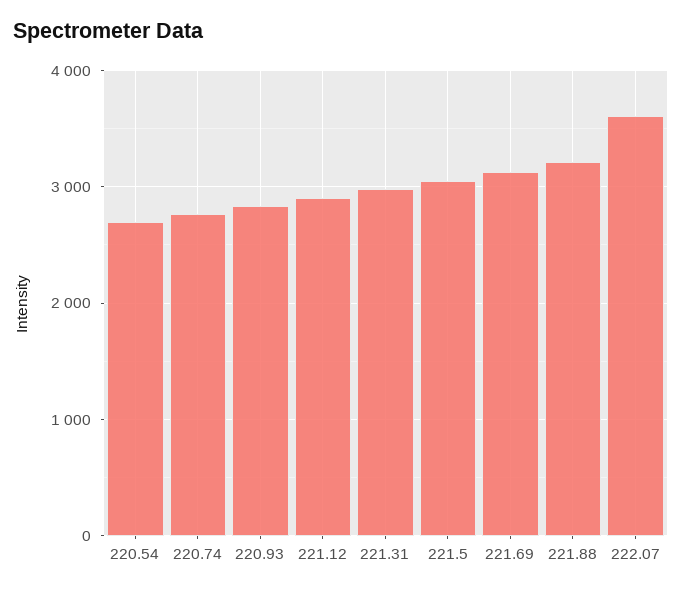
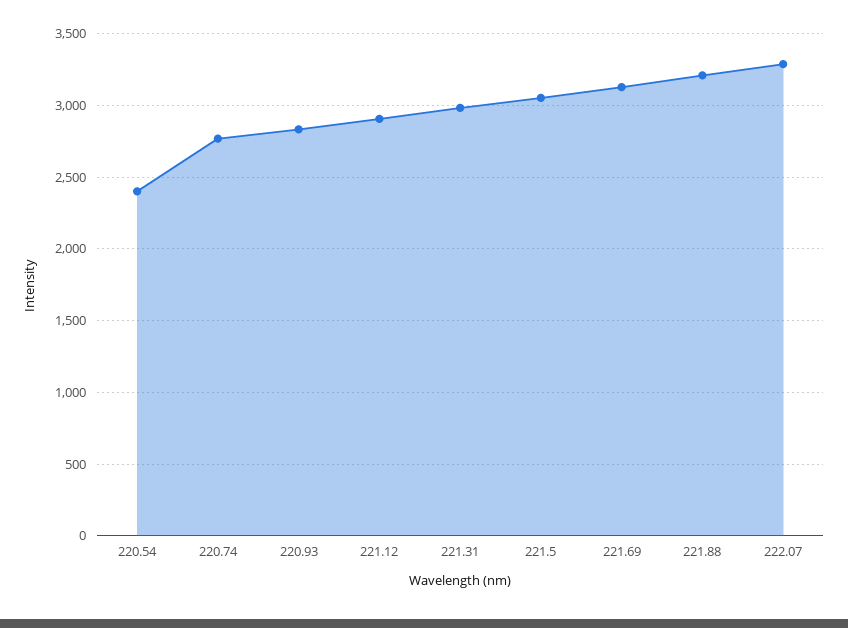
220.54: 2700 -> 2400
222.07: 3600 -> 3300

